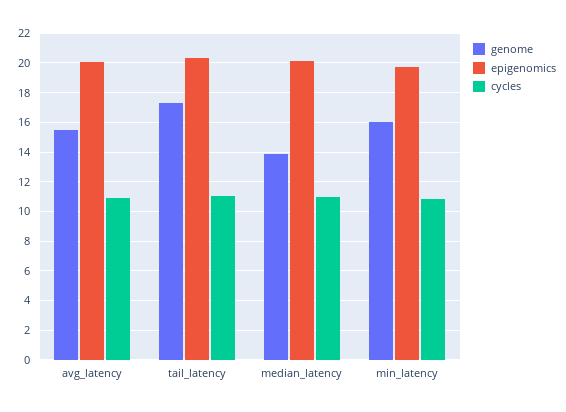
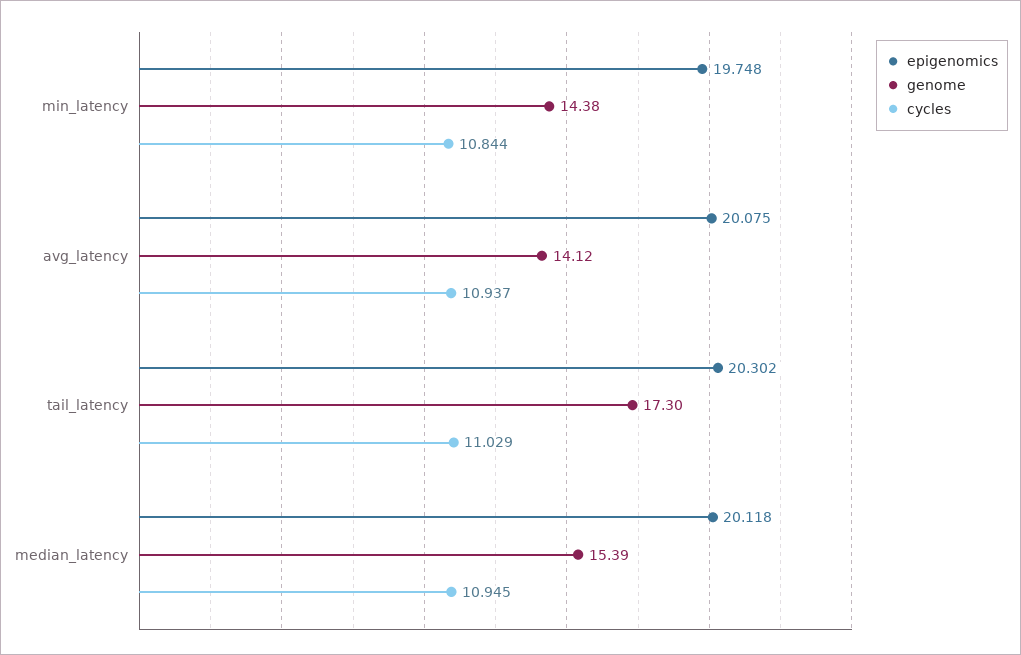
genome, avg_latency: 15.5 -> 14.12
genome, median_latency: 14 -> 15.39
genome, min_latency: 16 -> 14.38

